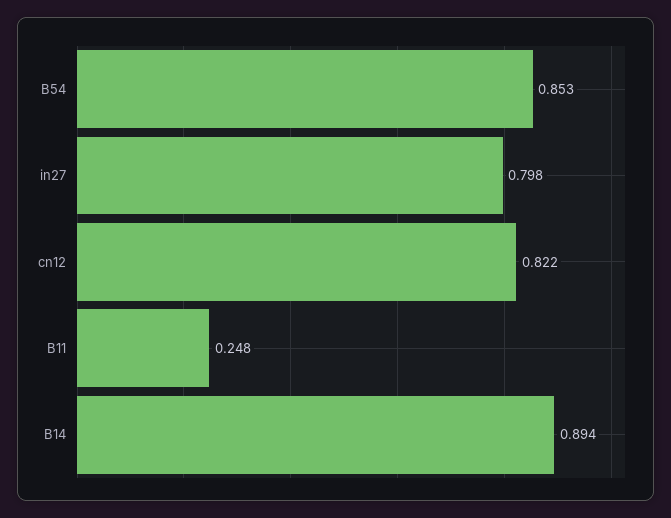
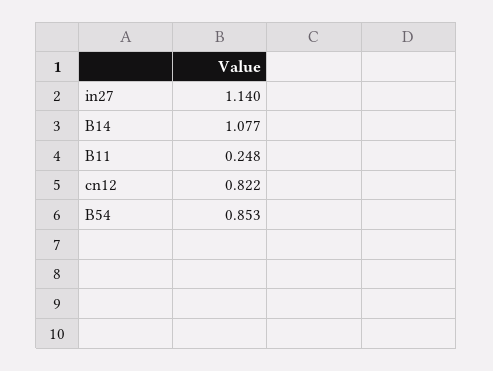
in27: 0.798 -> 1.14
B14: 0.894 -> 1.077

